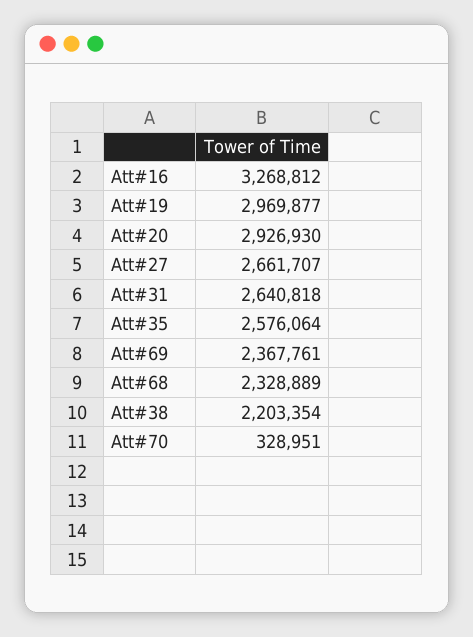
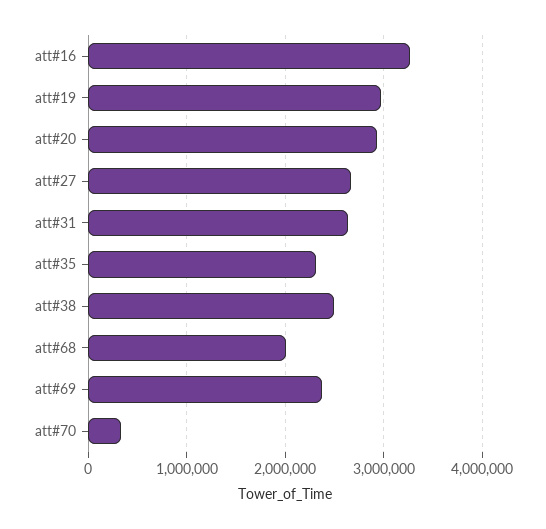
Att#35: 2576064 -> 2300000
Att#68: 2328889 -> 2000000
Att#38: 2203354 -> 2500000

